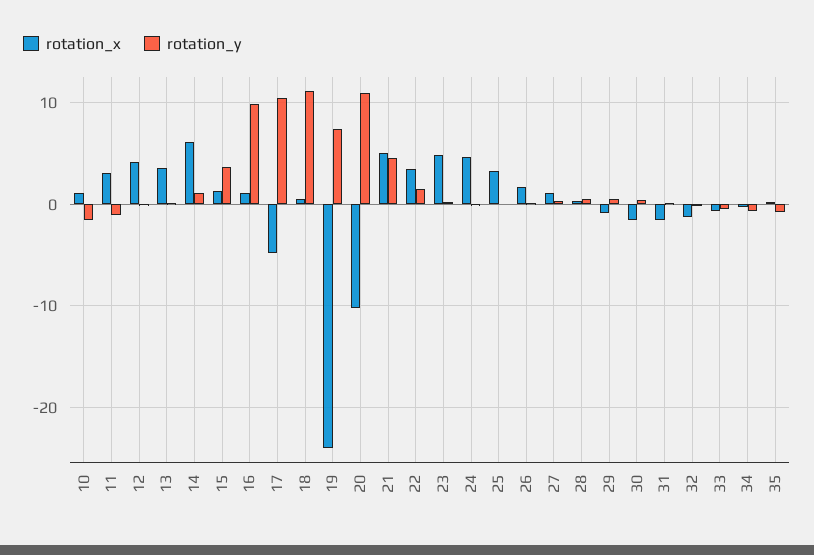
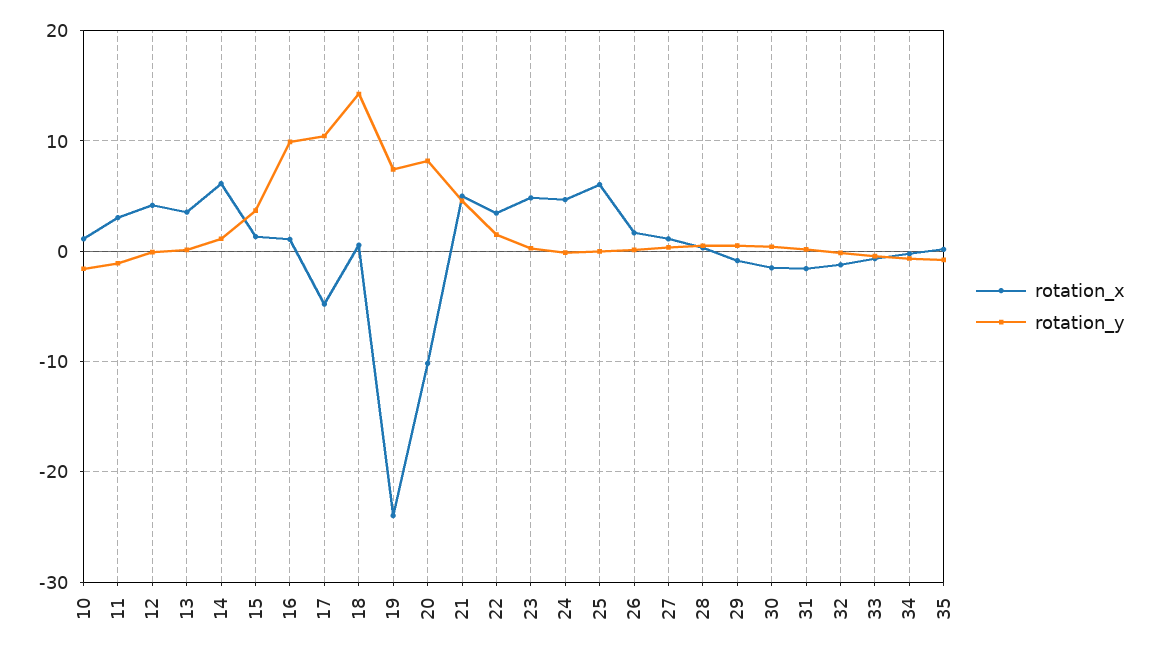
rotation_y, 18: 11 -> 14
rotation_y, 20: 11 -> 8
rotation_x, 25: 3 -> 6

